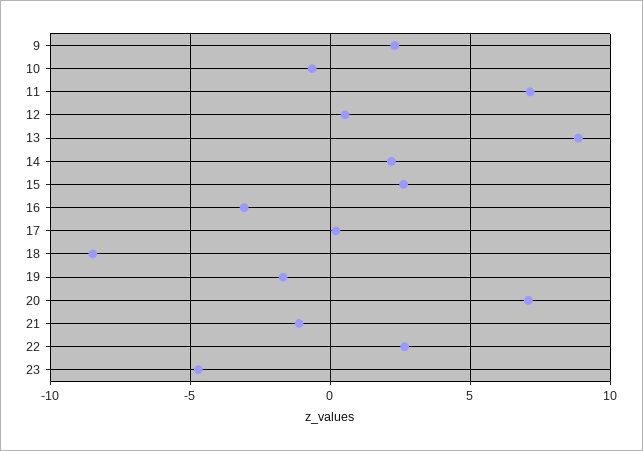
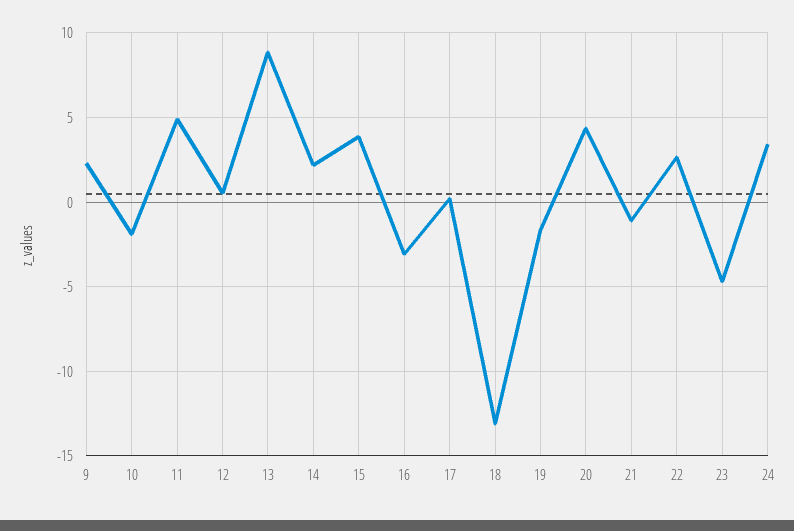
10: -0.5 -> -2
11: 7 -> 5
15: 2.5 -> 4
18: -8.5 -> -13
20: 7 -> 4.5
24: none -> 3.5

